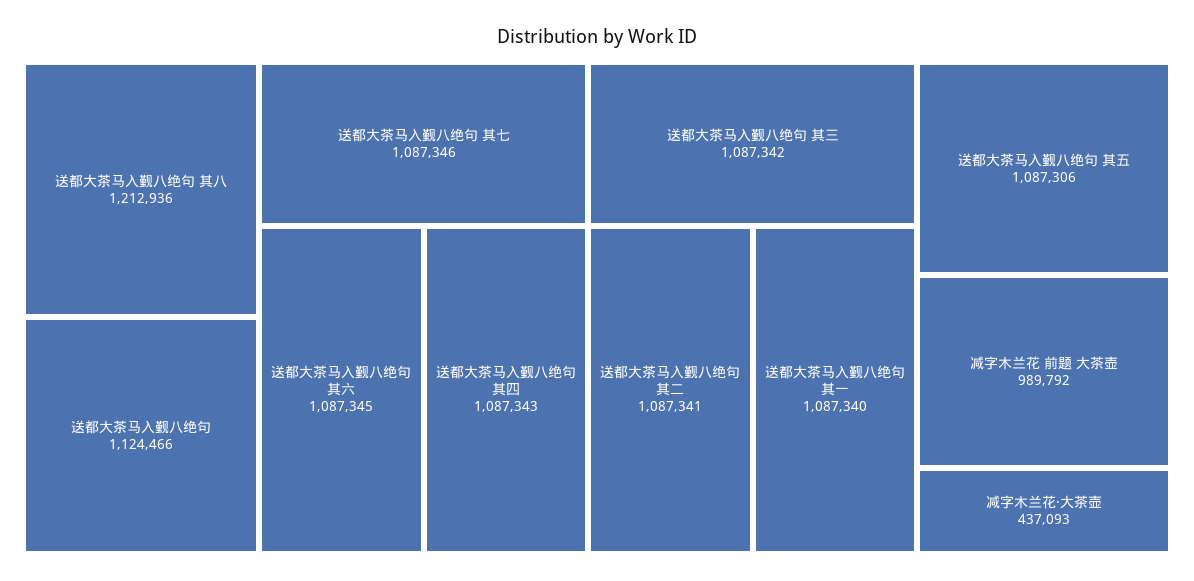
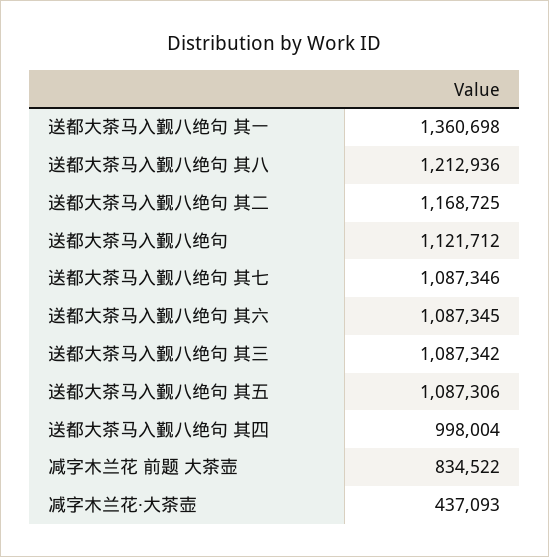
送都大茶马入觐八绝句: 1124466 -> 1121712
送都大茶马入觐八绝句 其四: 1087343 -> 998004
送都大茶马入觐八绝句 其二: 1087341 -> 1168725
送都大茶马入觐八绝句 其一: 1087340 -> 1360698
减字木兰花 前题 大茶壶: 989792 -> 834522

